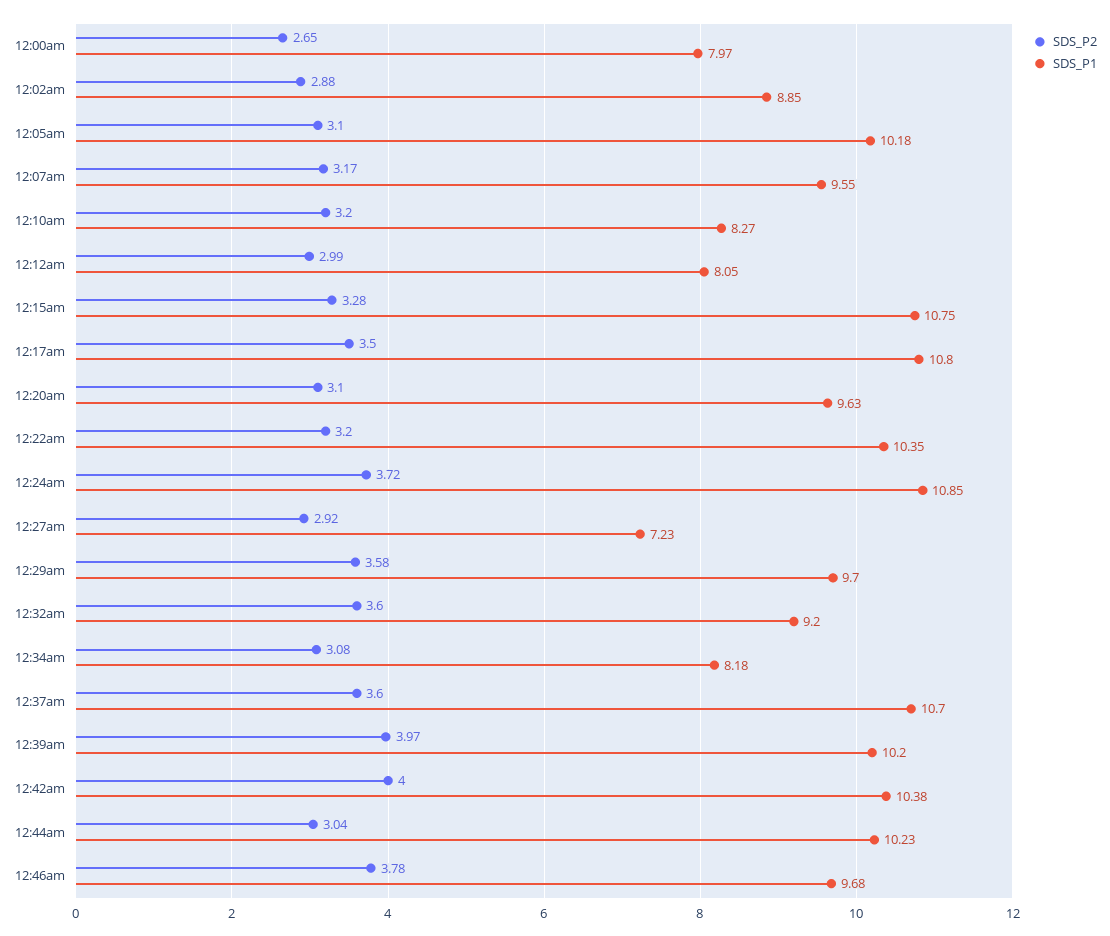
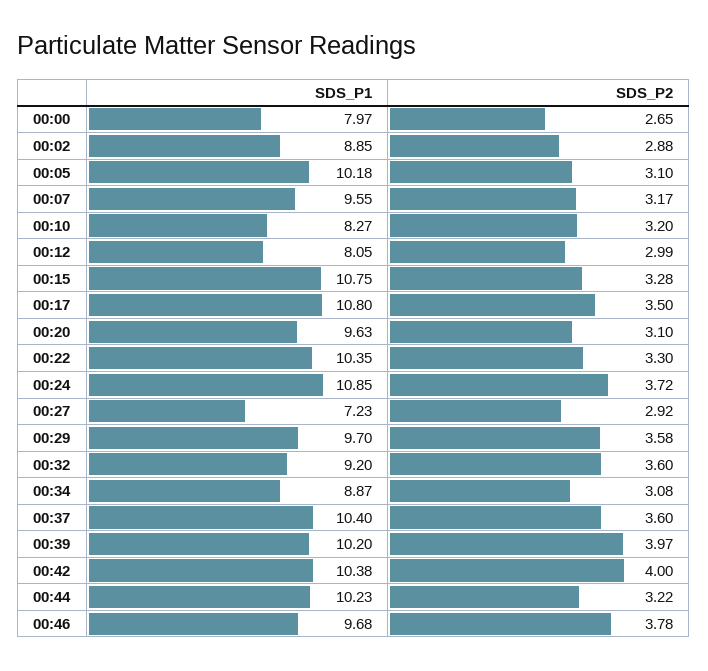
SDS_P2, 12:22am: 3.2 -> 3.3
SDS_P1, 12:34am: 8.18 -> 8.87
SDS_P1, 12:37am: 10.7 -> 10.4
SDS_P2, 12:44am: 3.04 -> 3.22

